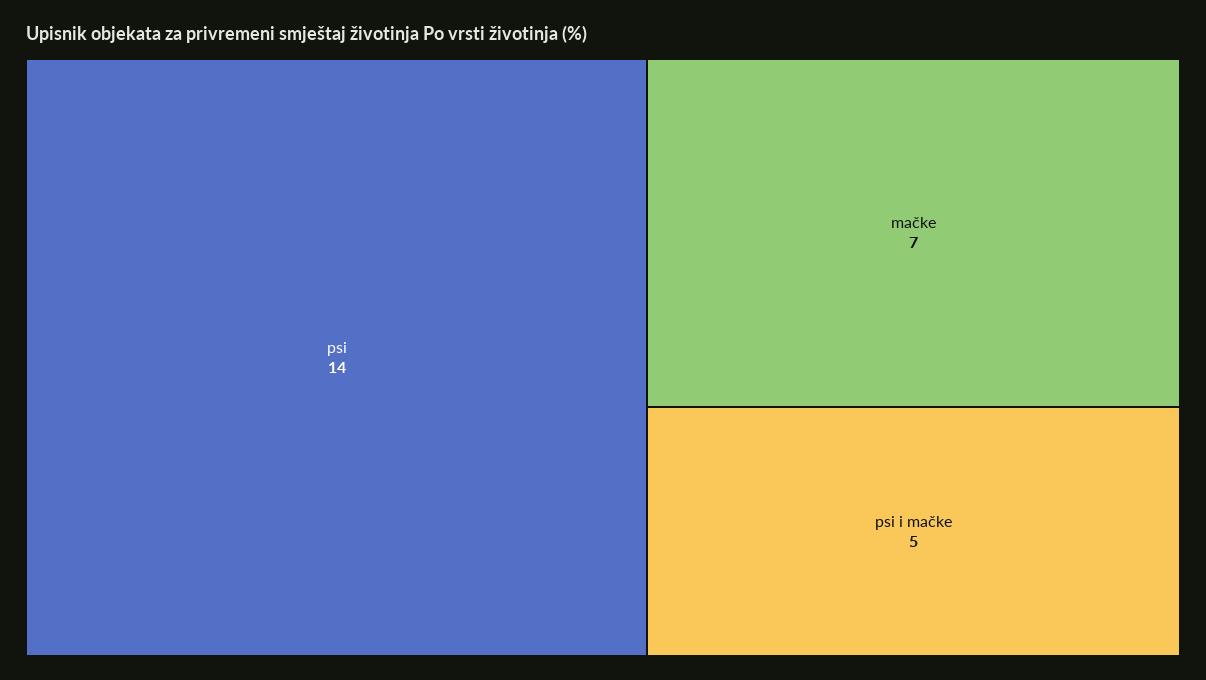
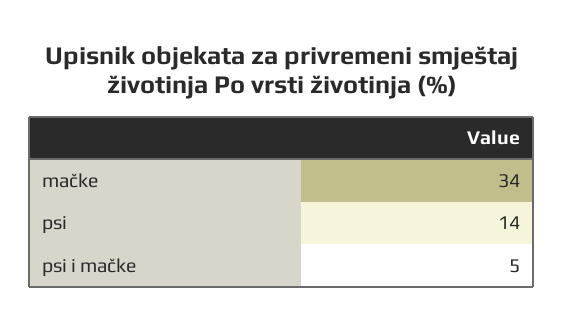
mačke: 7 -> 34

